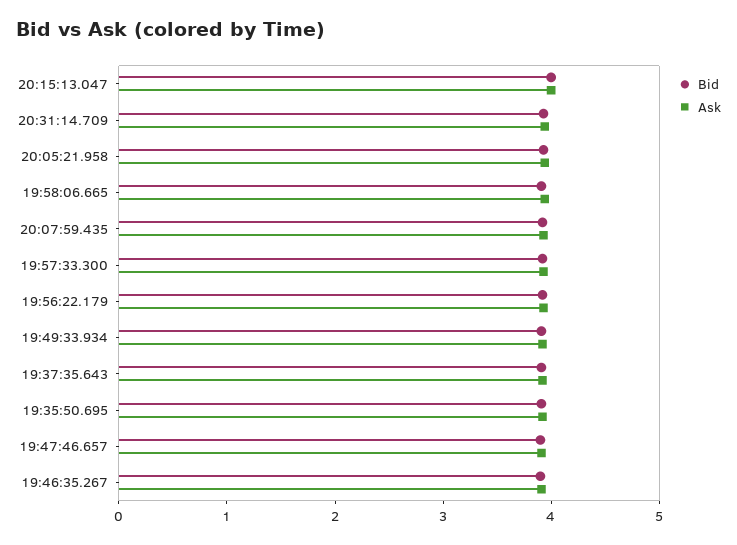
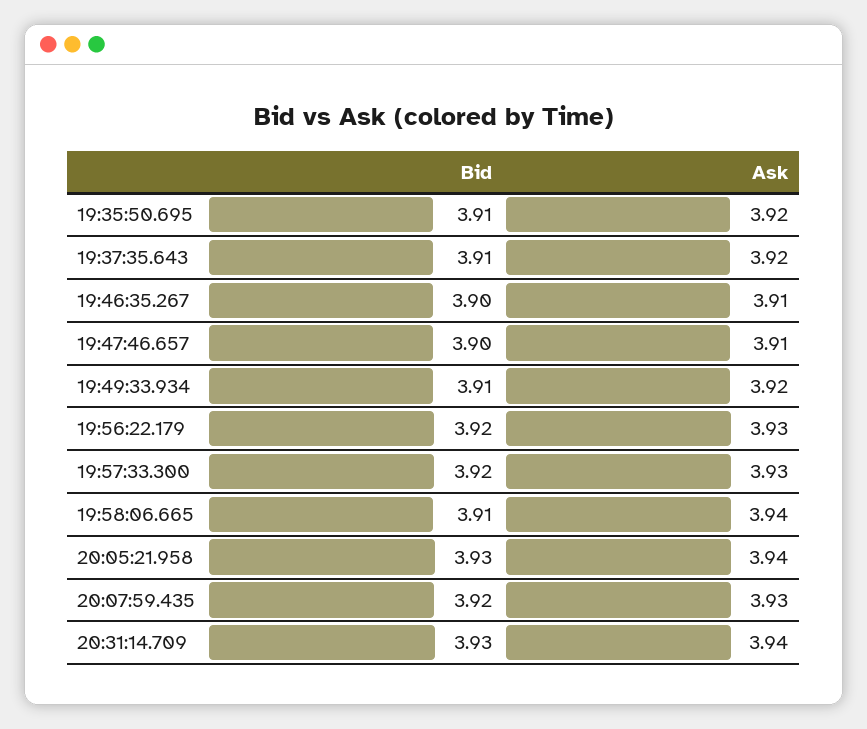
Bid, 20:15:13.047: 4 -> none
Ask, 20:15:13.047: 4 -> none

